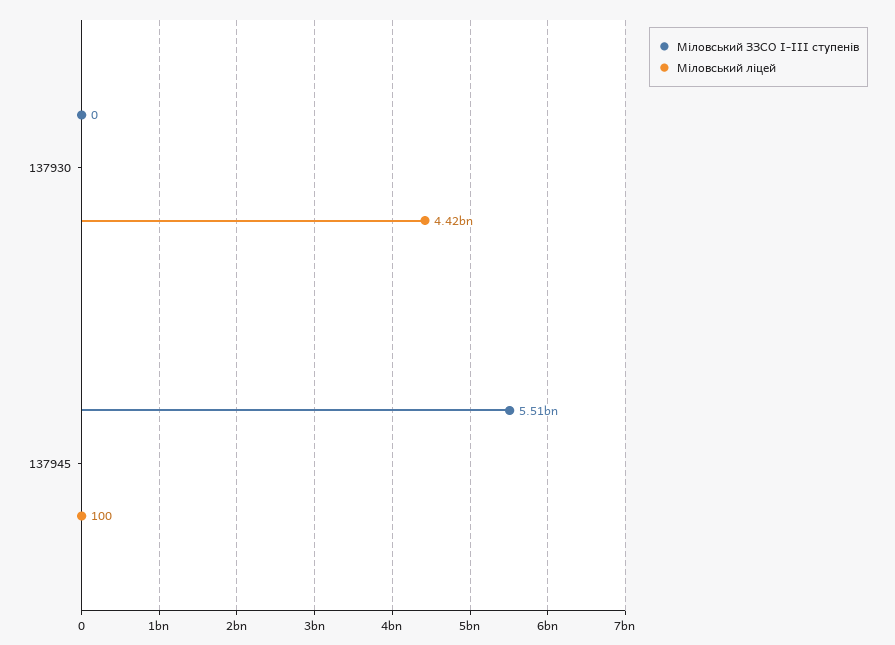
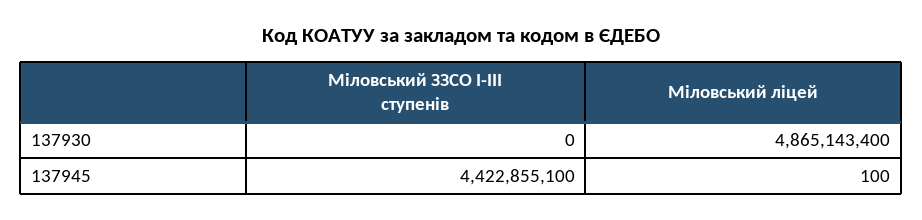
Міловський ліцей, 137930: 4420000000 -> 4865143400
Міловський ЗЗСО І-ІІІ ступенів, 137945: 5510000000 -> 4422855100

